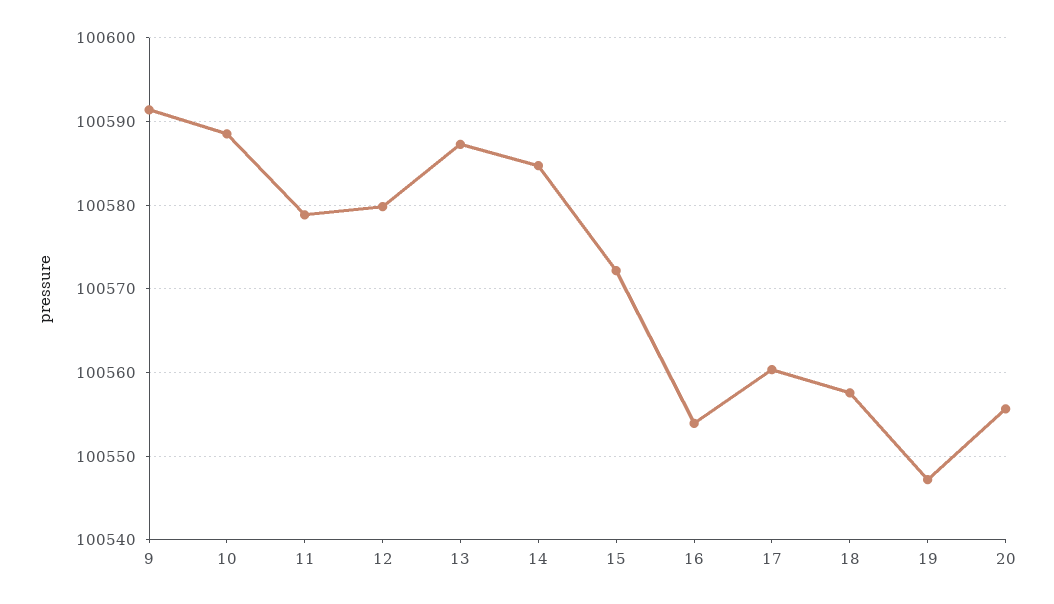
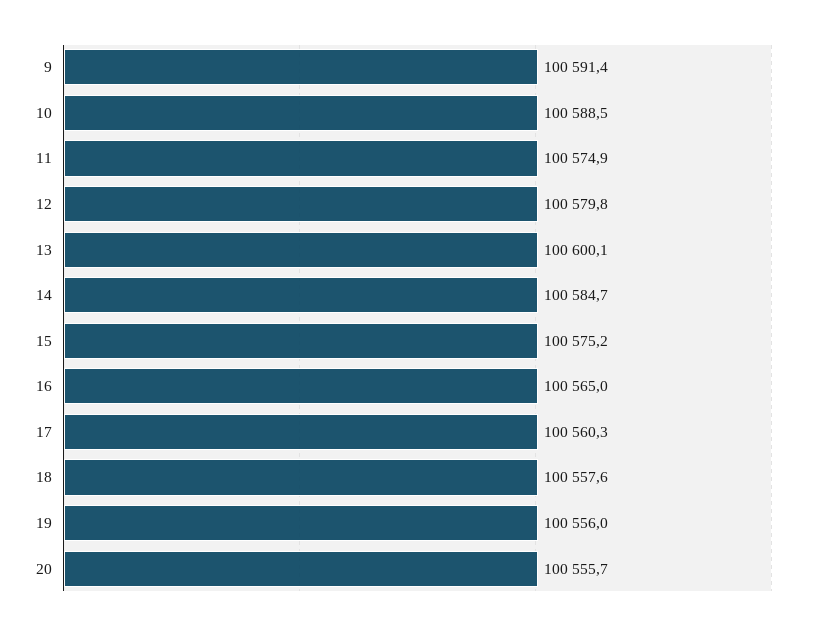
11: 100579 -> 100574.9
13: 100587 -> 100600.1
15: 100572 -> 100575.2
16: 100554 -> 100565
19: 100547 -> 100556

